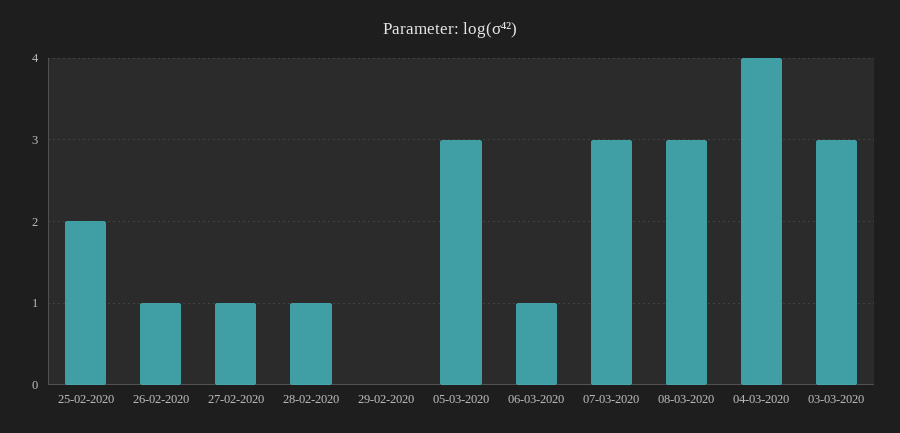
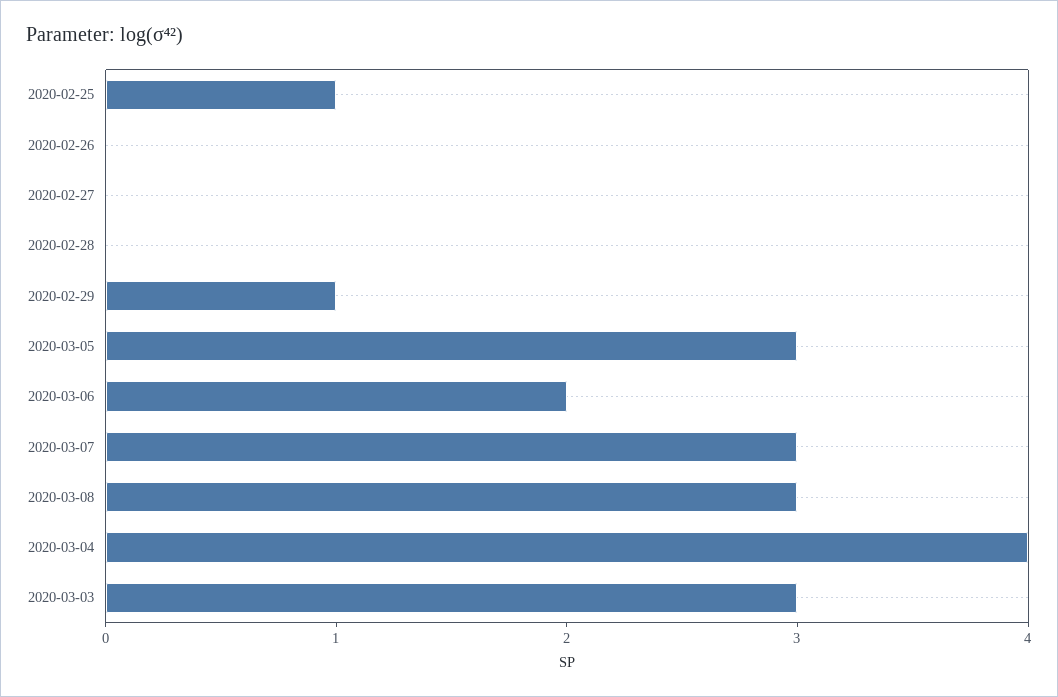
25-02-2020: 2 -> 1
26-02-2020: 1 -> 0
27-02-2020: 1 -> 0
28-02-2020: 1 -> 0
29-02-2020: 0 -> 1
06-03-2020: 1 -> 2

